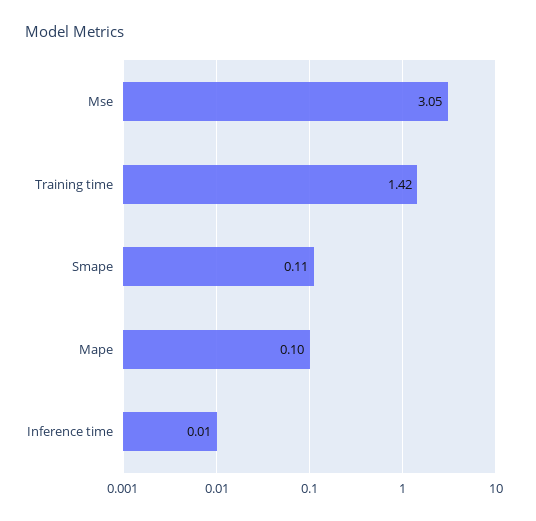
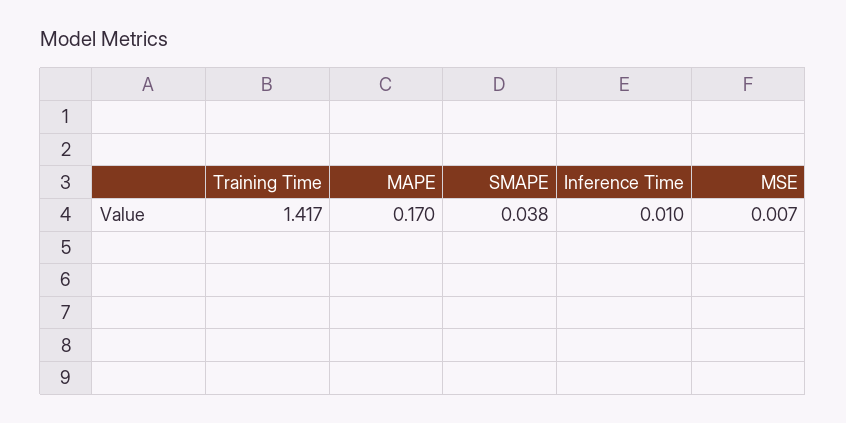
Mse: 3.05 -> 0.007
Smape: 0.11 -> 0.038
Mape: 0.1 -> 0.17

